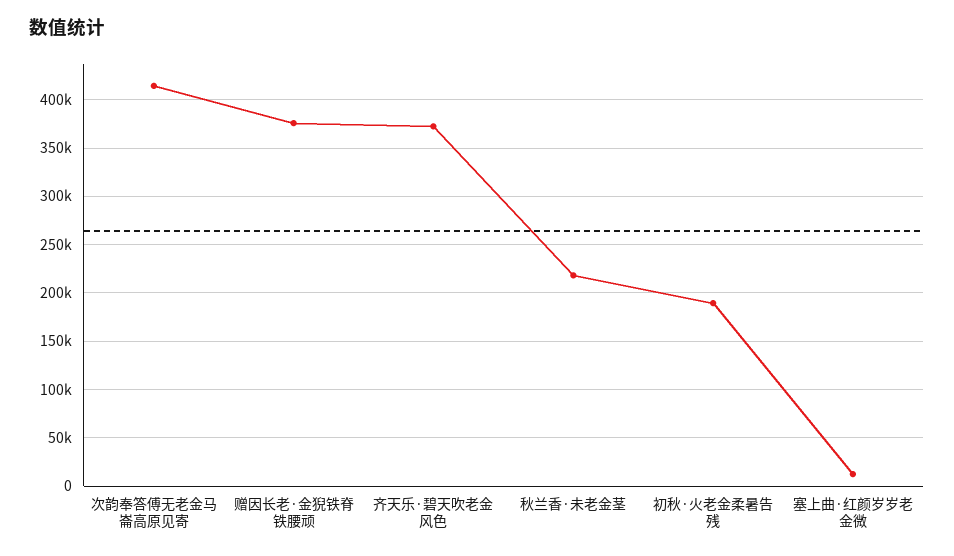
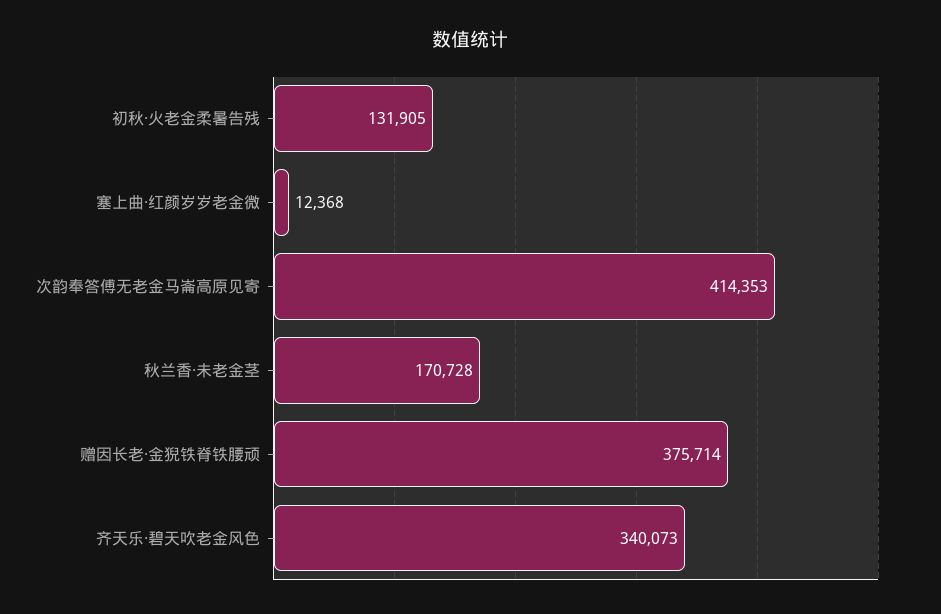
齐天乐·碧天吹老金风色: 370000 -> 340073
秋兰香·未老金茎: 220000 -> 170728
初秋·火老金柔暑告残: 190000 -> 131905

